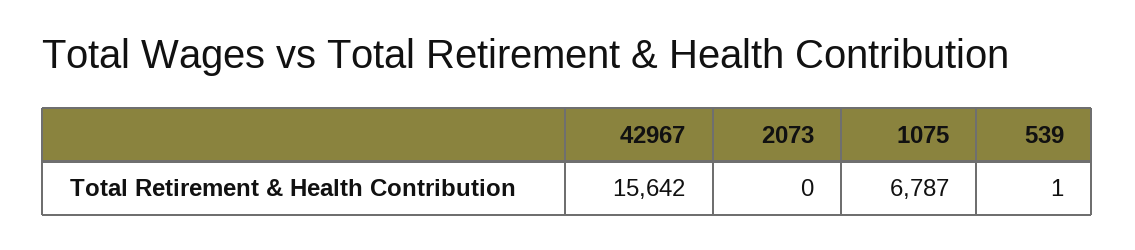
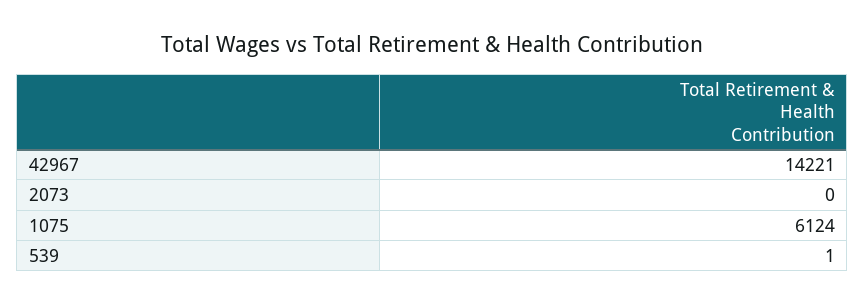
42967: 15642 -> 14221
1075: 6787 -> 6124

